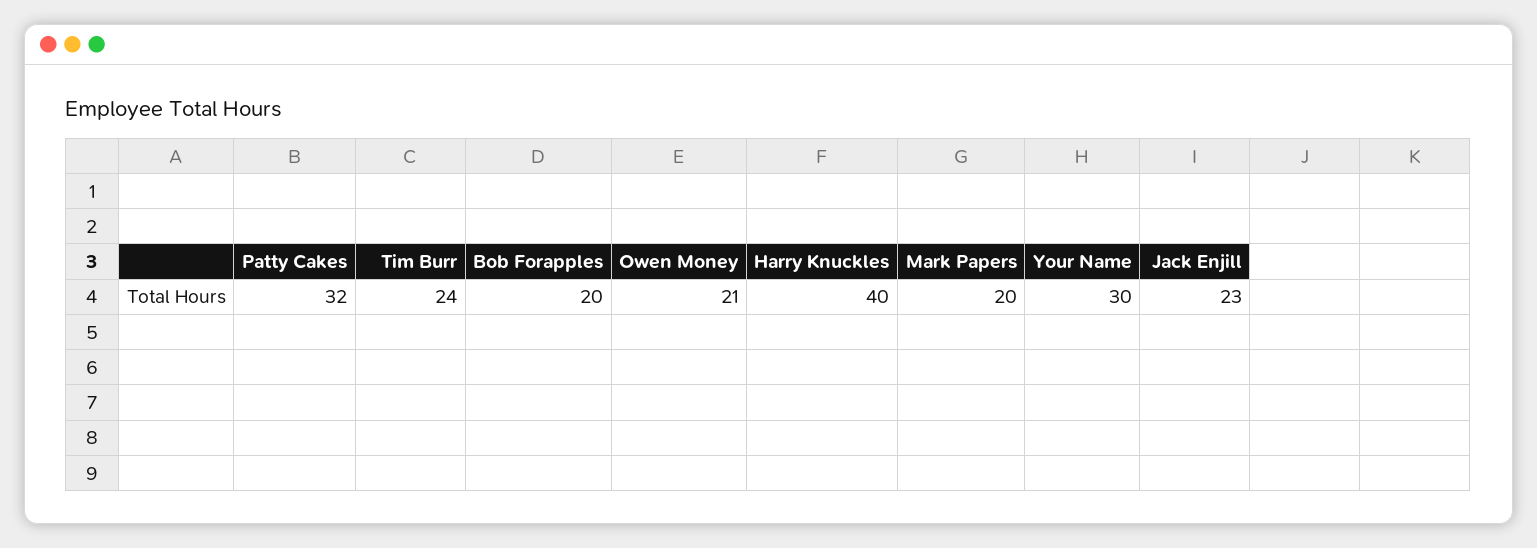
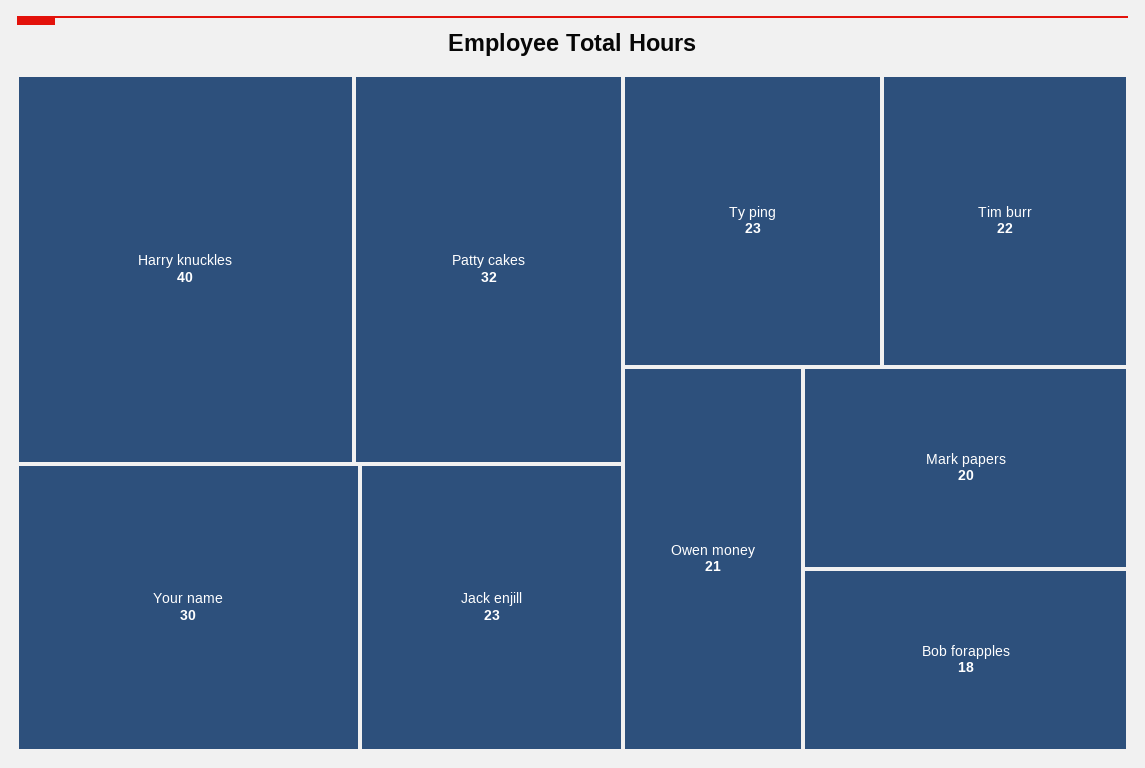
Tim Burr: 24 -> 22
Bob Forapples: 20 -> 18
Ty ping: none -> 23

